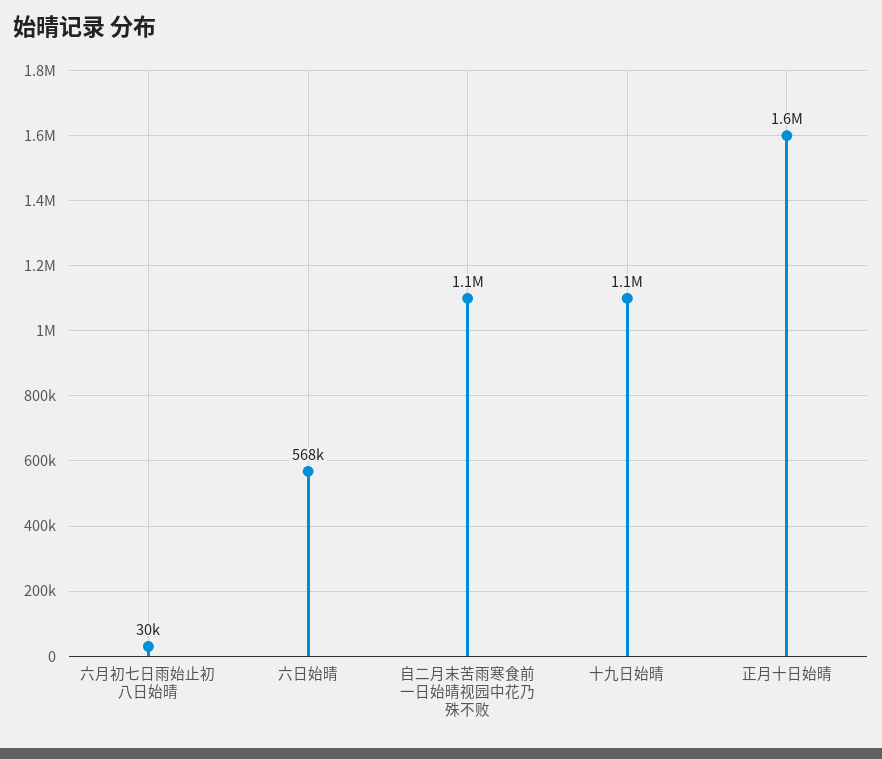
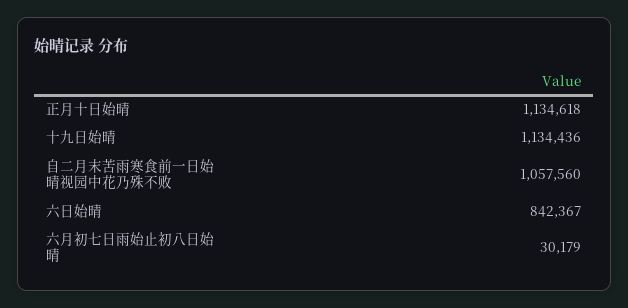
六日始晴: 568000 -> 842367
正月十日始晴: 1600000 -> 1134618

